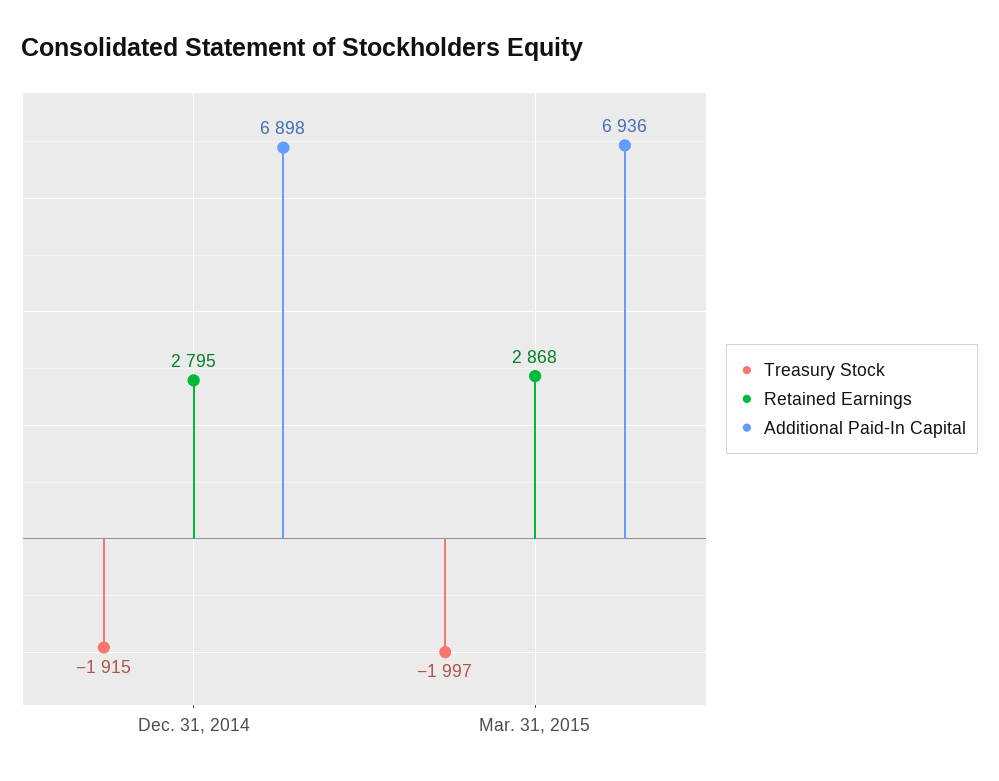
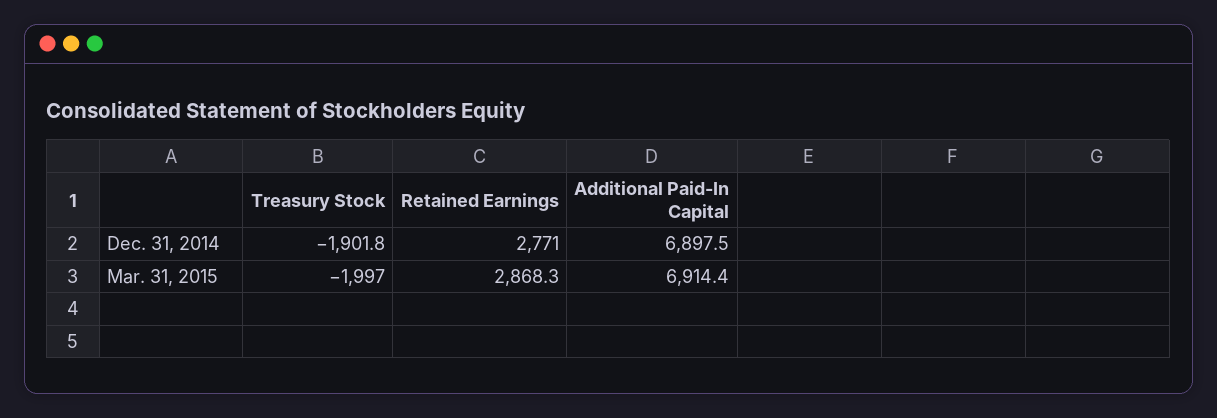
Treasury Stock, Dec. 31, 2014: -1915 -> -1901.8
Retained Earnings, Dec. 31, 2014: 2795 -> 2771
Additional Paid-In Capital, Mar. 31, 2015: 6936 -> 6914.4

